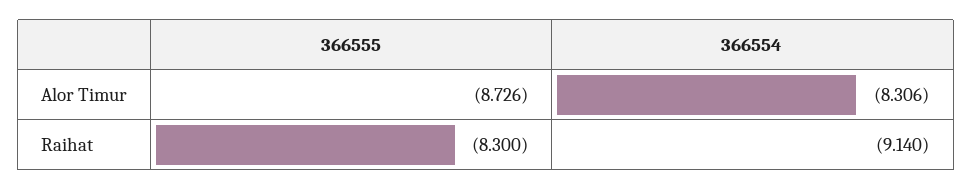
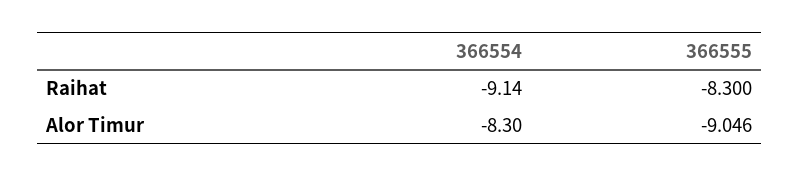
366555, Alor Timur: -8.726 -> -9.046
366554, Alor Timur: -8.306 -> -8.3

